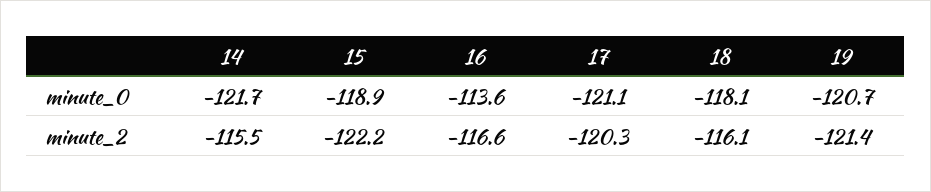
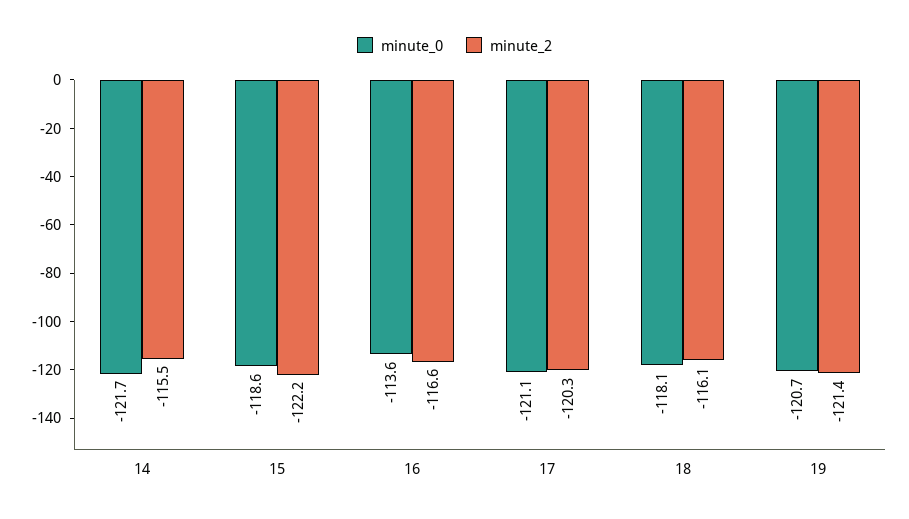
minute_0, 15: -118.9 -> -118.6

